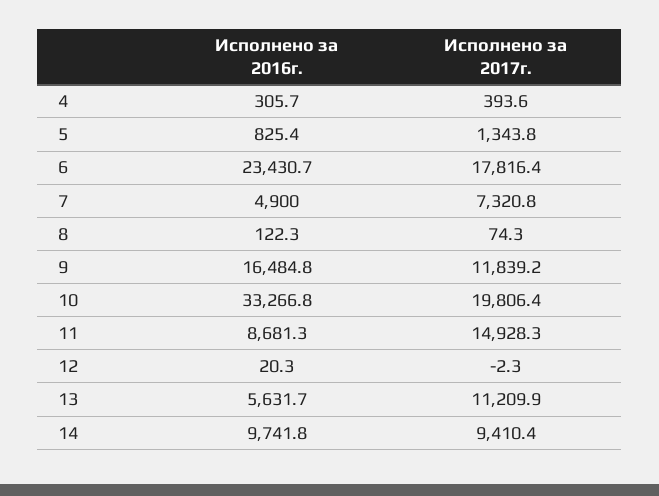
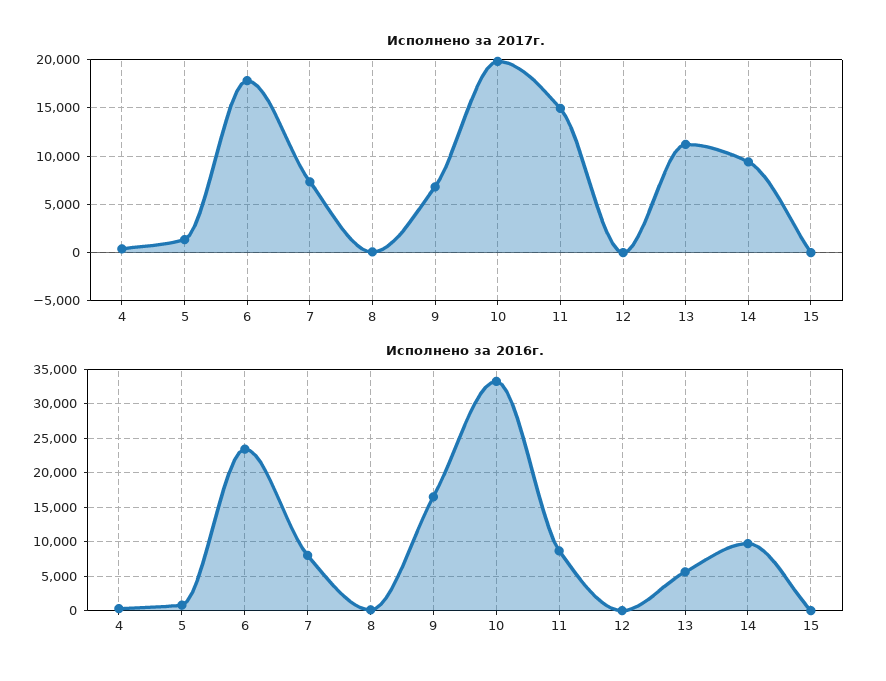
Исполнено за 2016г., 7: 4900 -> 8000
Исполнено за 2017г., 9: 11839.2 -> 7000
Исполнено за 2017г., 15: none -> 0
Исполнено за 2016г., 15: none -> 0

